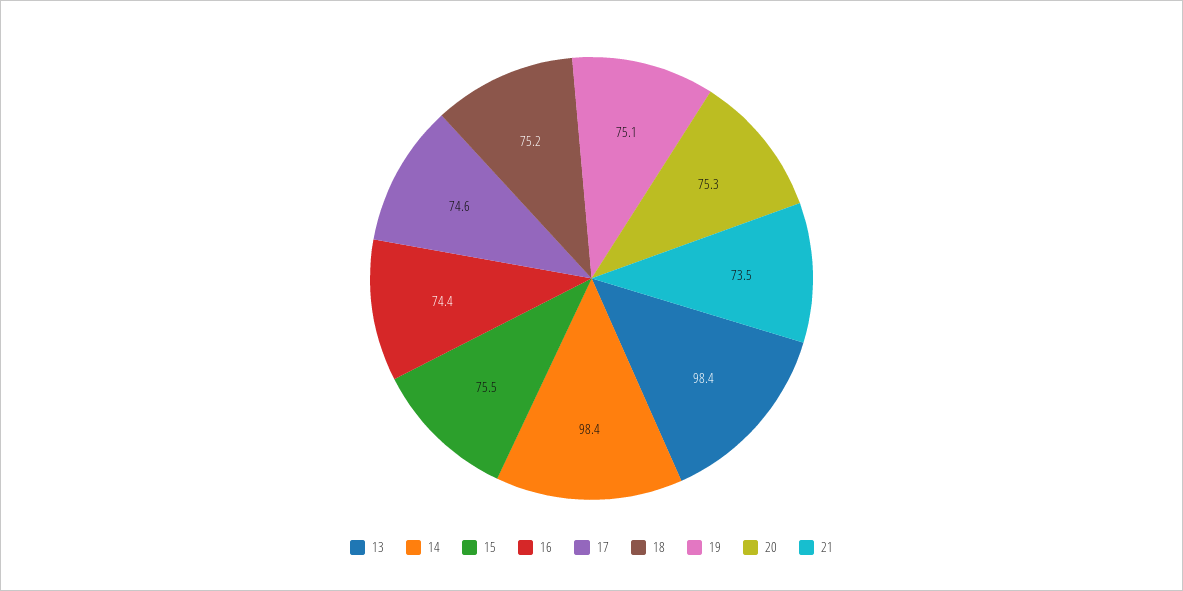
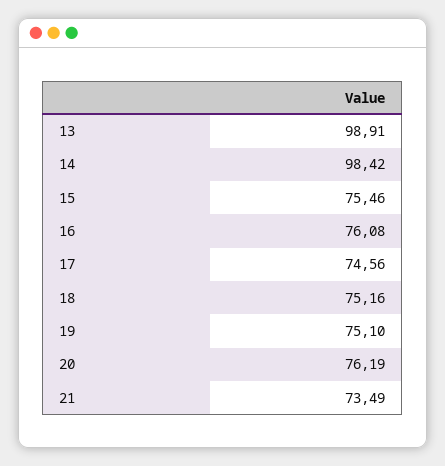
13: 98.4 -> 98.91
16: 74.4 -> 76.08
20: 75.3 -> 76.19

